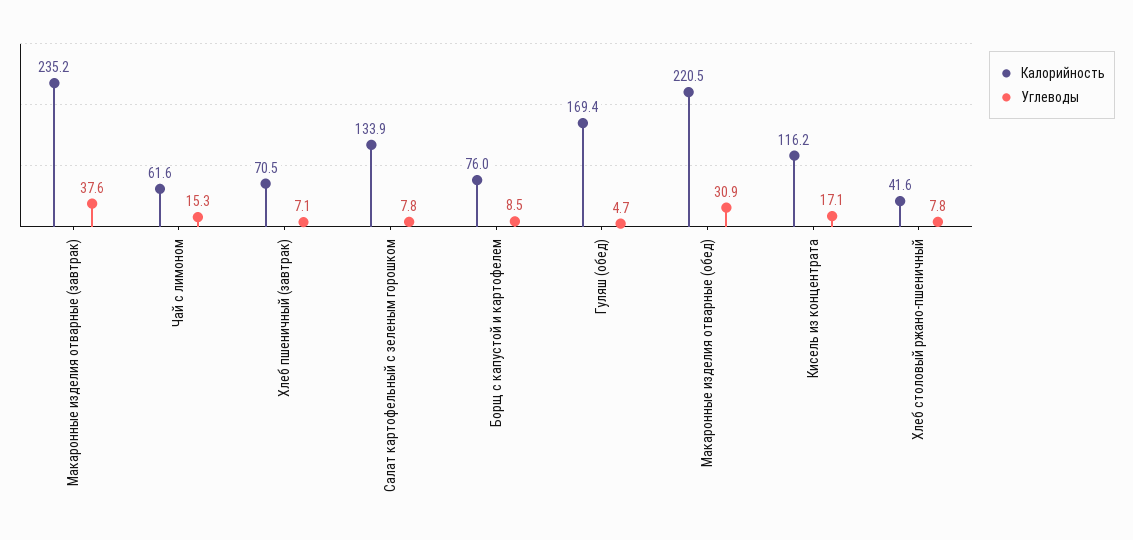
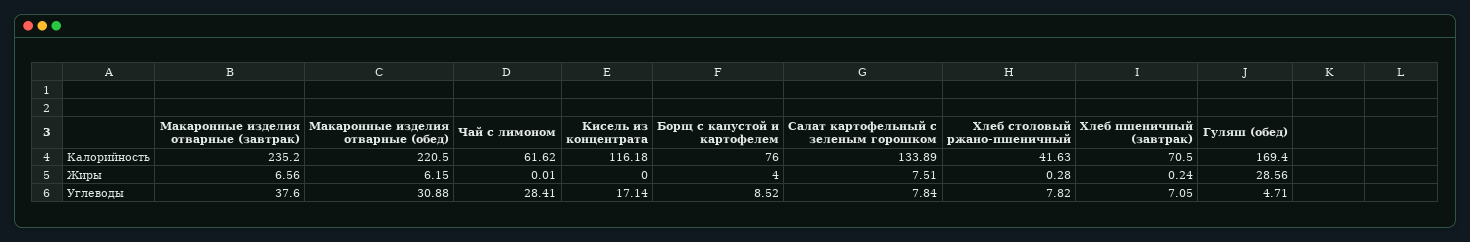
Углеводы, Чай с лимоном: 15.3 -> 28.41
Жиры, Макаронные изделия отварные (завтрак): none -> 6.56
Жиры, Макаронные изделия отварные (обед): none -> 6.15
Жиры, Чай с лимоном: none -> 0.01
Жиры, Кисель из концентрата: none -> 0
Жиры, Борщ с капустой и картофелем: none -> 4
Жиры, Салат картофельный с зеленым горошком: none -> 7.51
Жиры, Хлеб столовый ржано-пшеничный: none -> 0.28
Жиры, Хлеб пшеничный (завтрак): none -> 0.24
Жиры, Гуляш (обед): none -> 28.56

